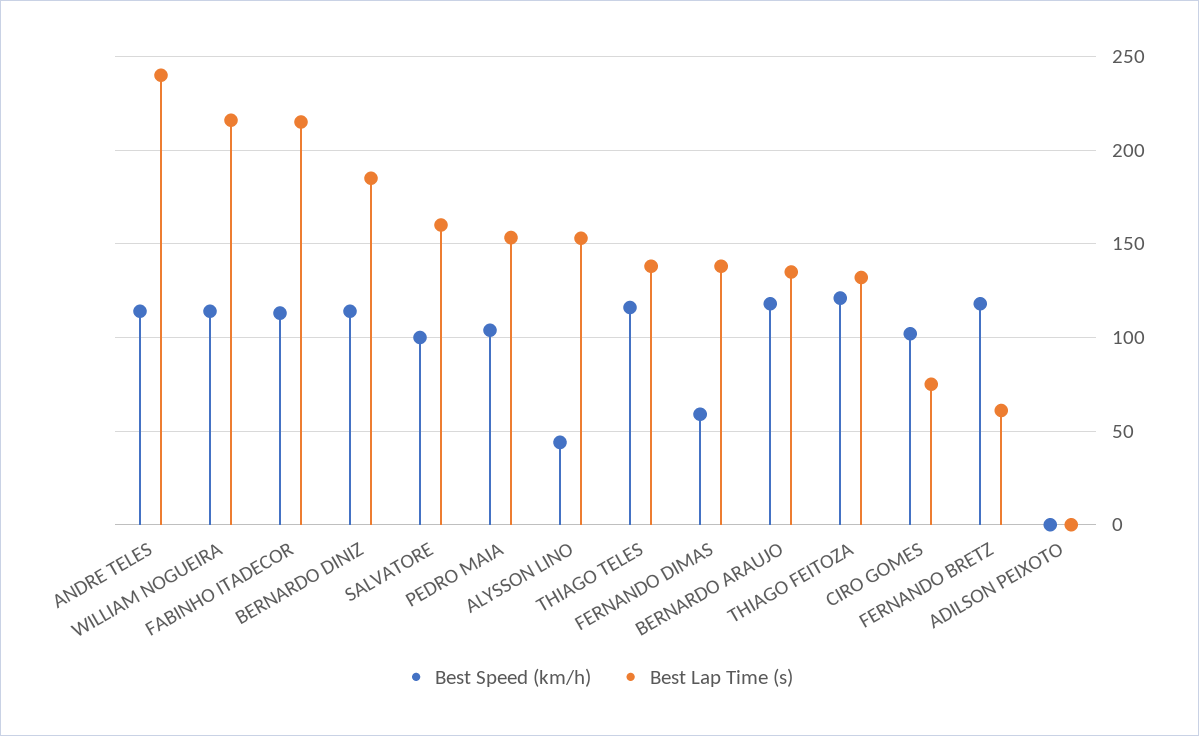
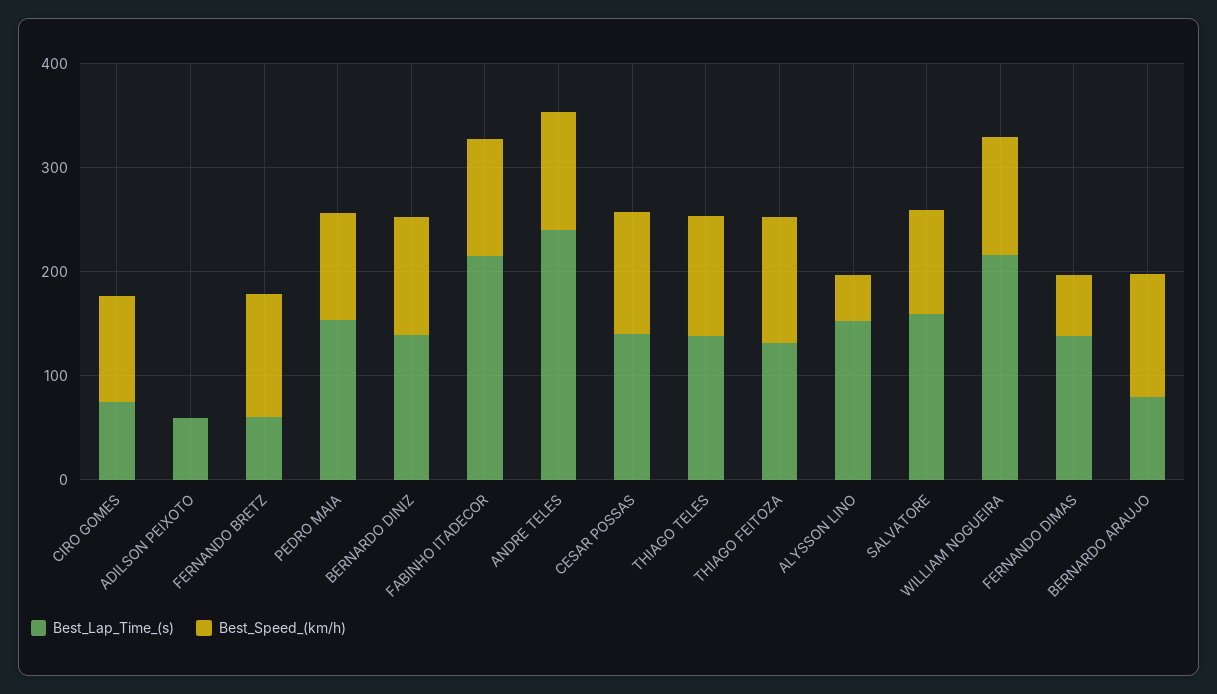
Best Lap Time (s), BERNARDO DINIZ: 185 -> 140
Best Lap Time (s), BERNARDO ARAUJO: 135 -> 80
Best Lap Time (s), ADILSON PEIXOTO: 0 -> 60
Best Lap Time (s), CESAR POSSAS: none -> 140
Best Speed (km/h), CESAR POSSAS: none -> 120

